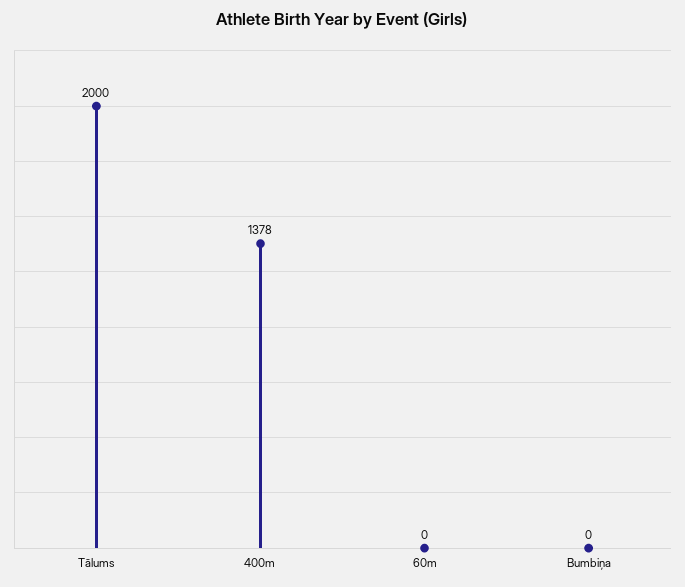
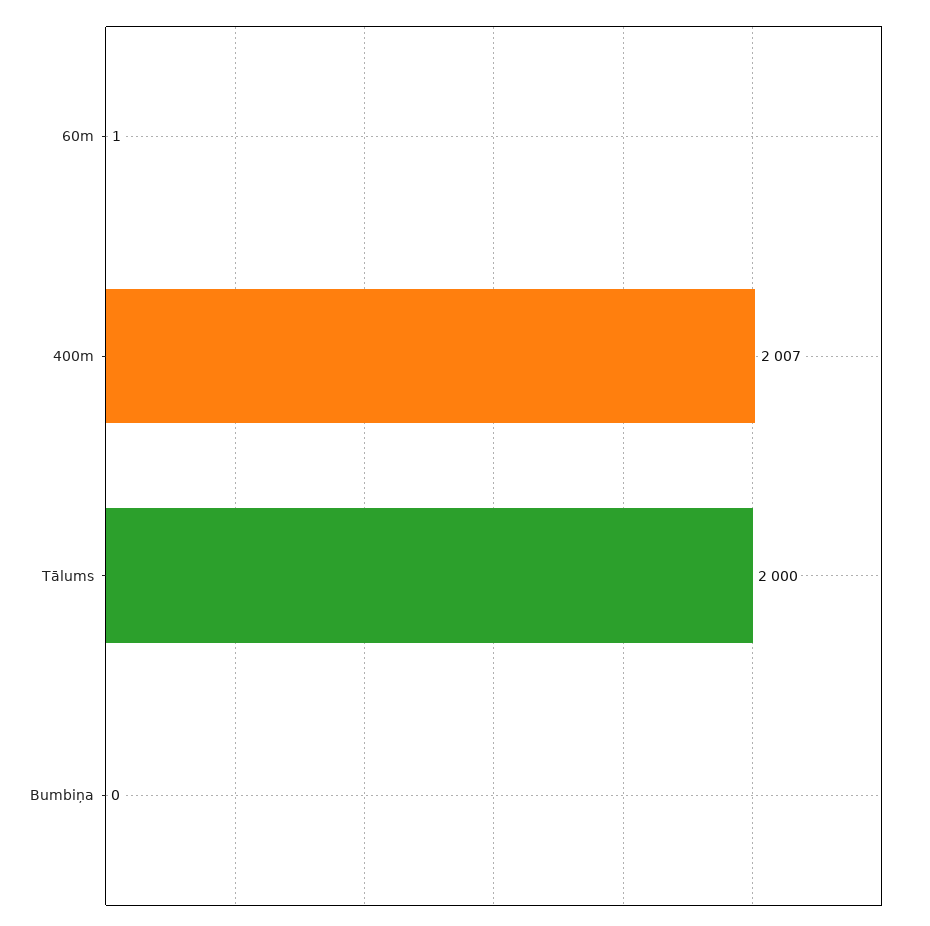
400m: 1378 -> 2007
60m: 0 -> 1

